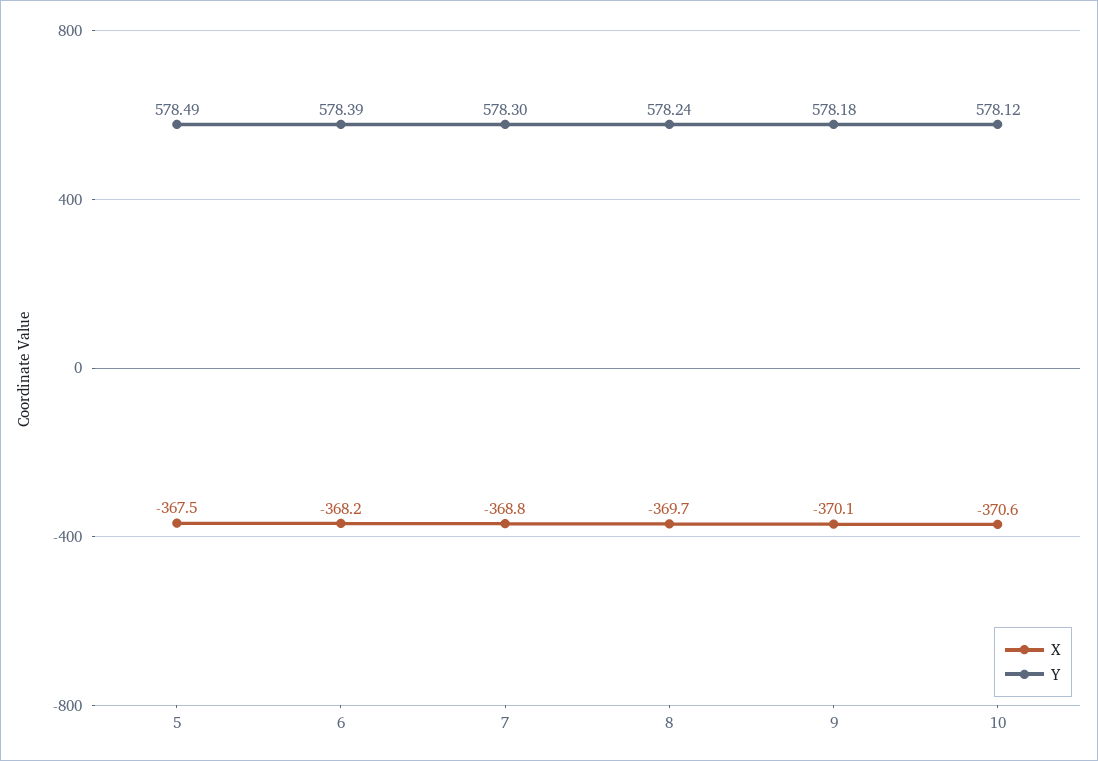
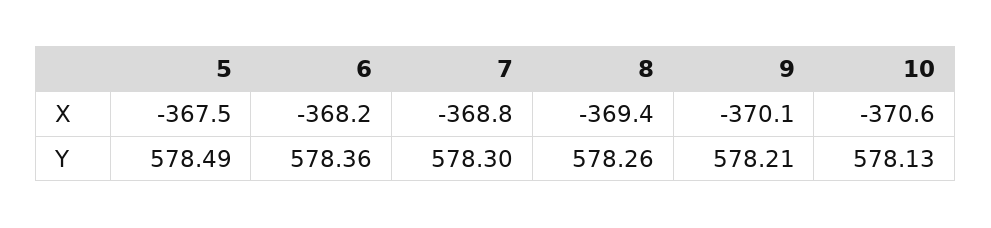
Y, 6: 578.39 -> 578.36
X, 8: -369.7 -> -369.4
Y, 8: 578.24 -> 578.26
Y, 9: 578.18 -> 578.21
Y, 10: 578.12 -> 578.13

